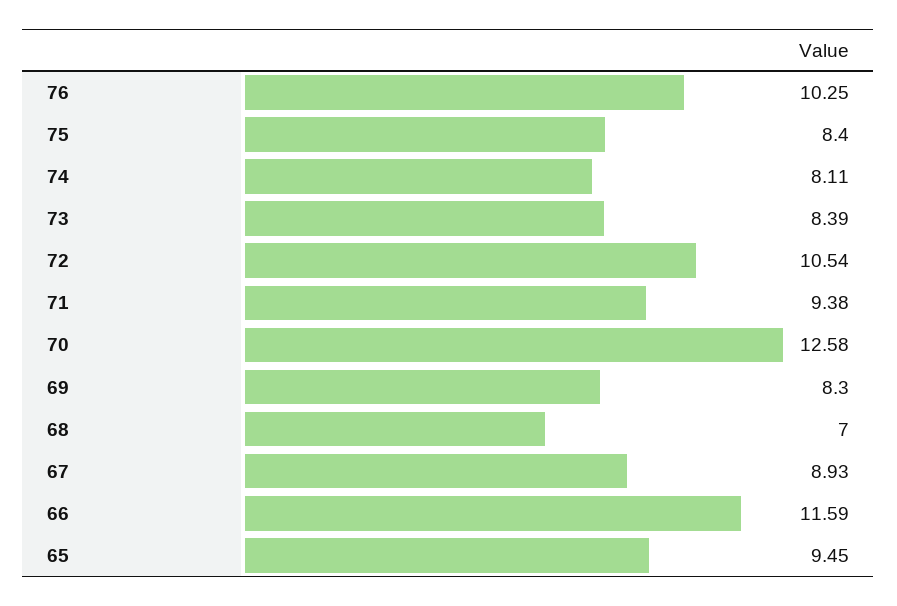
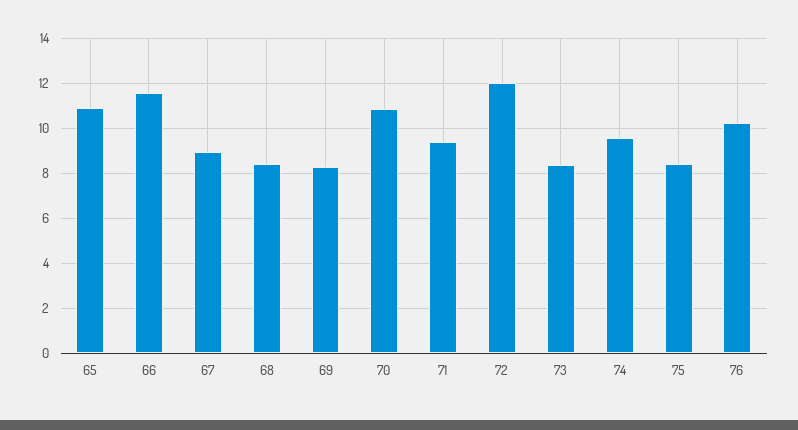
74: 8.11 -> 9.5
72: 10.54 -> 12
70: 12.58 -> 11
68: 7 -> 8.5
65: 9.45 -> 11

